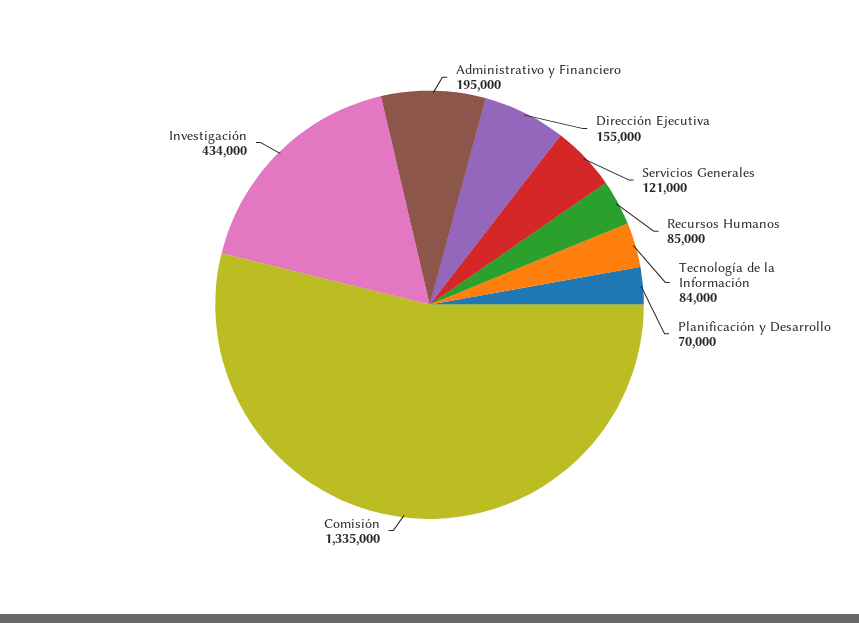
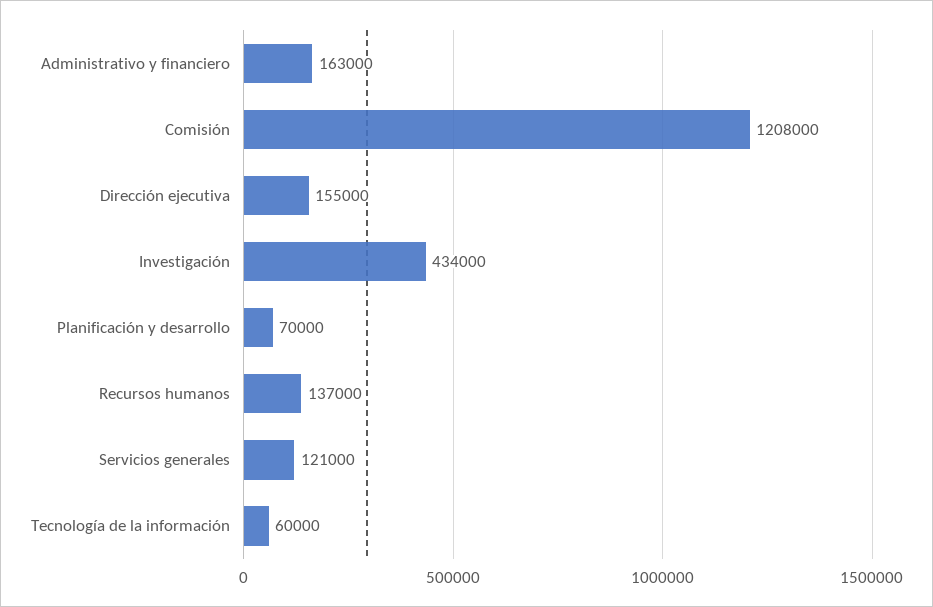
Administrativo y Financiero: 195000 -> 163000
Recursos Humanos: 85000 -> 137000
Tecnología de la Información: 84000 -> 60000
Comisión: 1335000 -> 1208000

